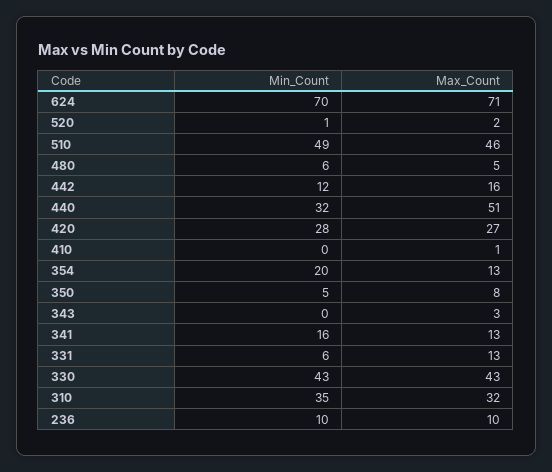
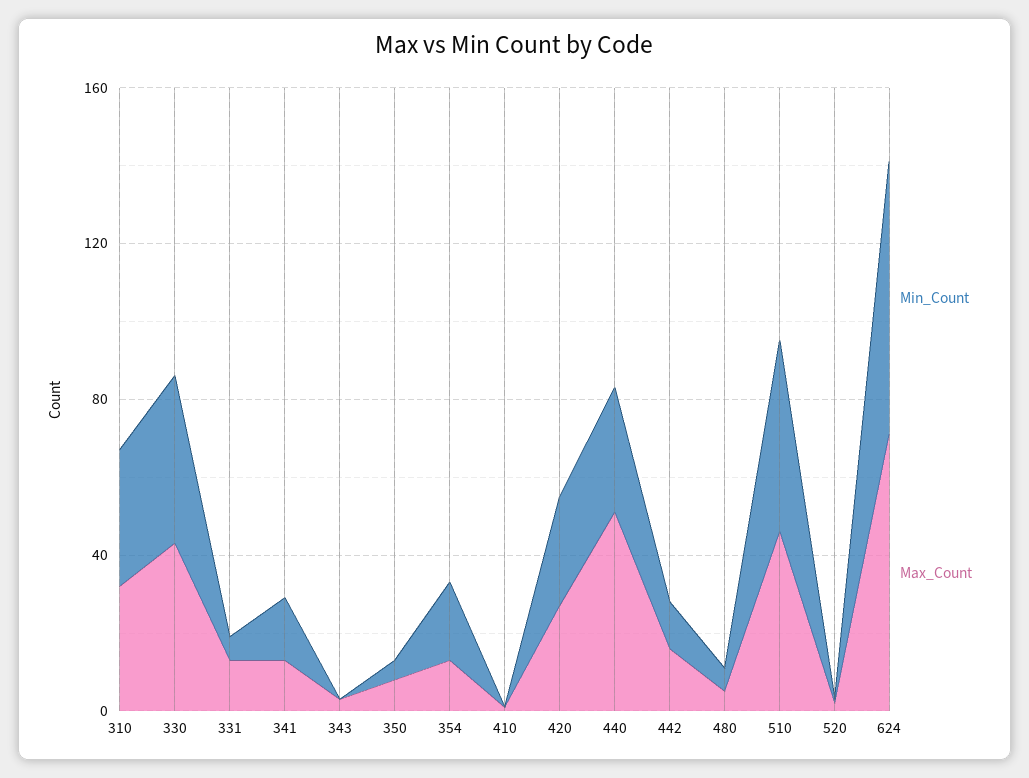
Min_Count, 236: 10 -> none
Max_Count, 236: 10 -> none

